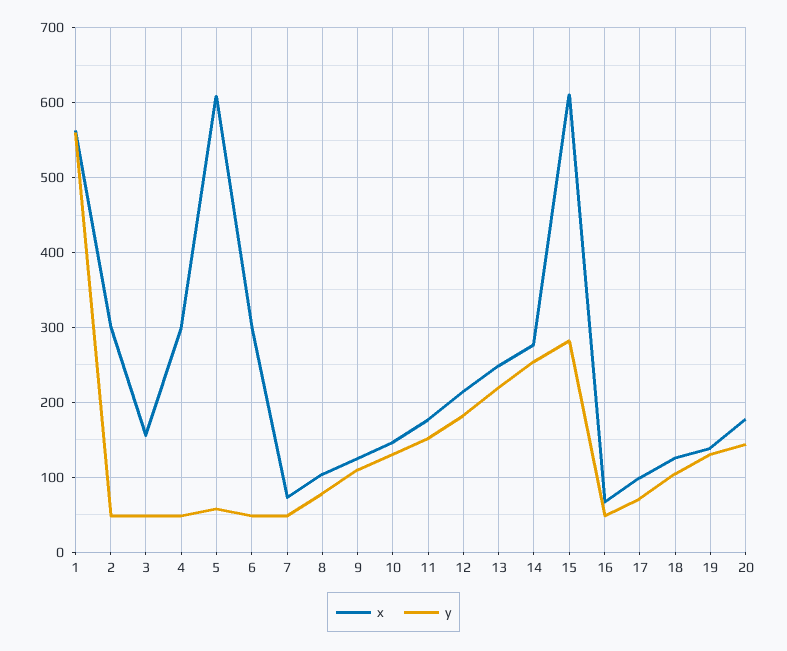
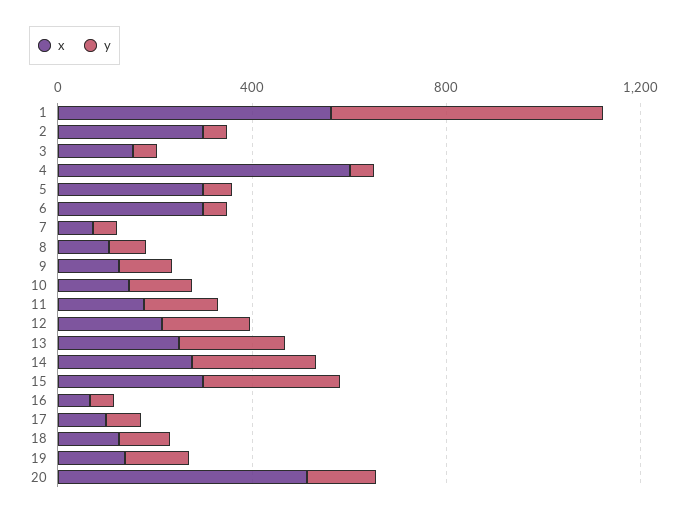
x, 4: 300 -> 600
x, 5: 610 -> 300
x, 15: 610 -> 300
x, 20: 180 -> 500

